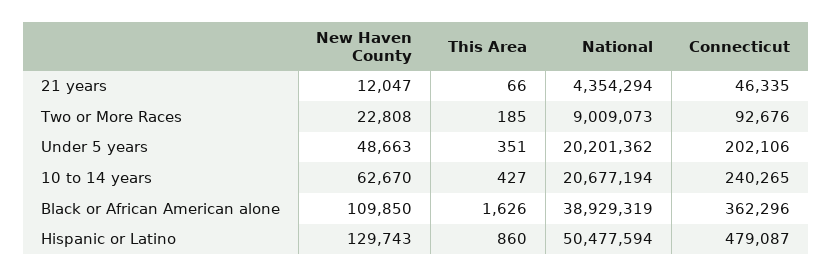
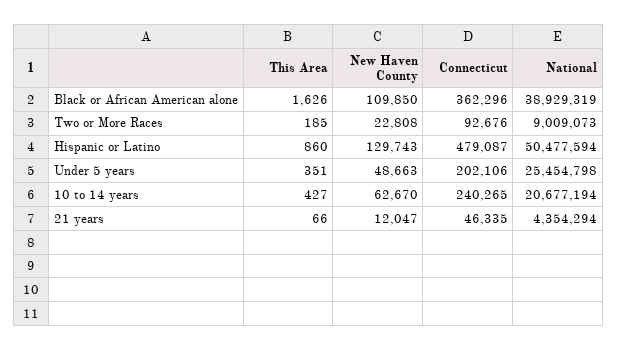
National, Under 5 years: 20201362 -> 25454798

